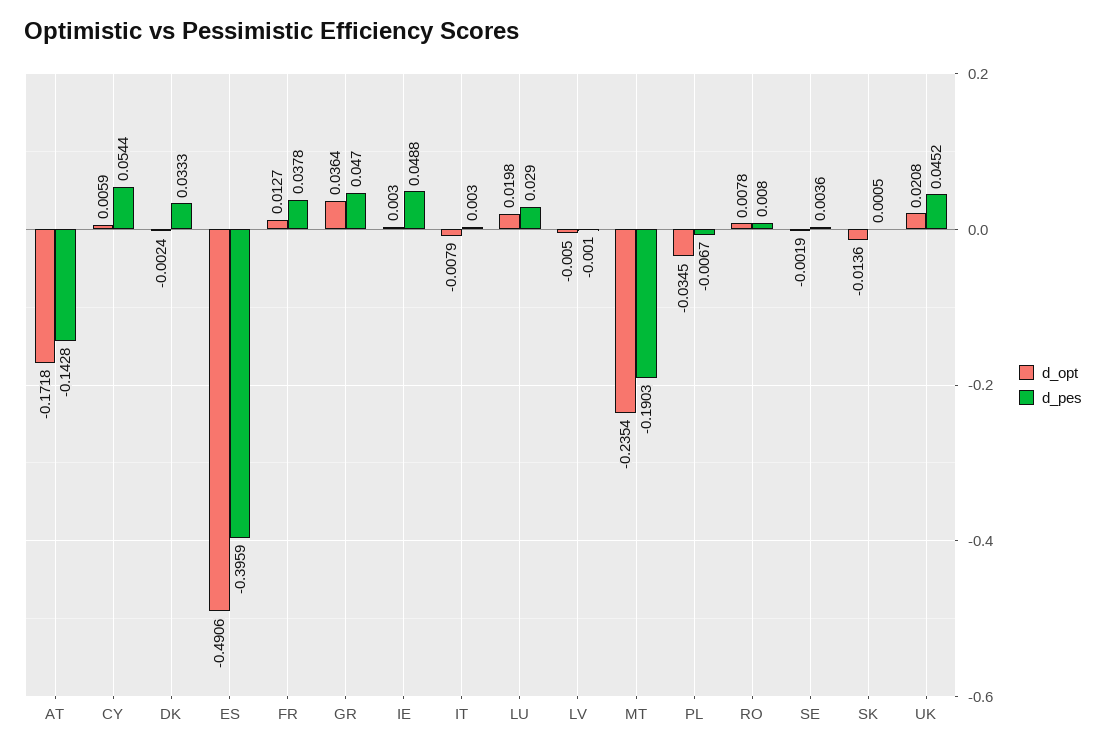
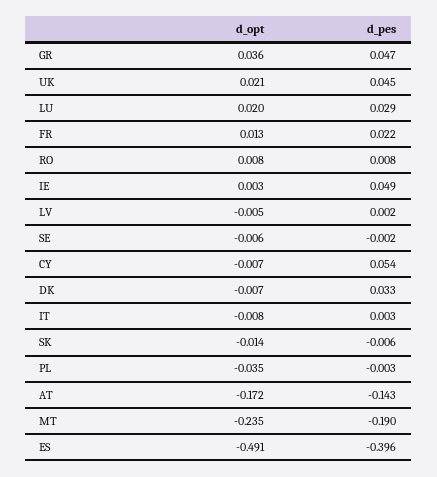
d_opt, CY: 0.0059 -> -0.007
d_opt, DK: -0.0024 -> -0.007
d_pes, FR: 0.0378 -> 0.022
d_pes, LV: -0.001 -> 0.002
d_pes, PL: -0.0067 -> -0.003
d_opt, SE: -0.0019 -> -0.006
d_pes, SE: 0.0036 -> -0.002
d_pes, SK: 0.0005 -> -0.006

